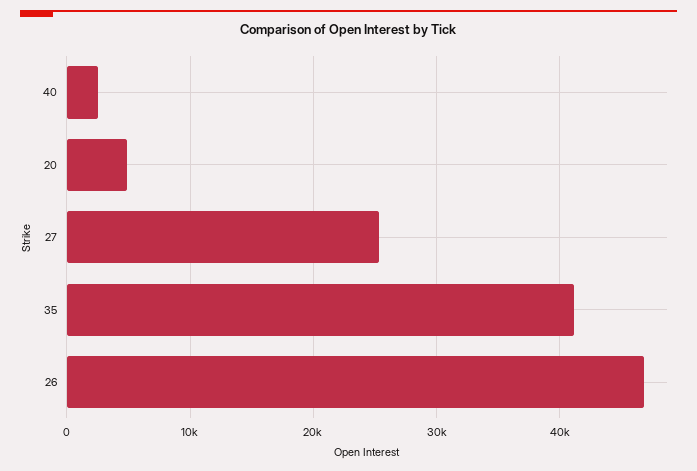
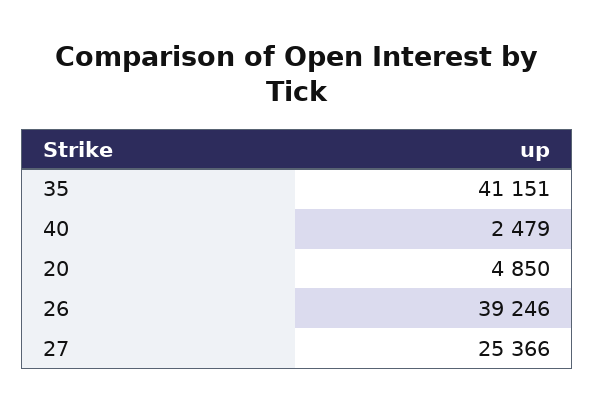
26: 47000 -> 39246

